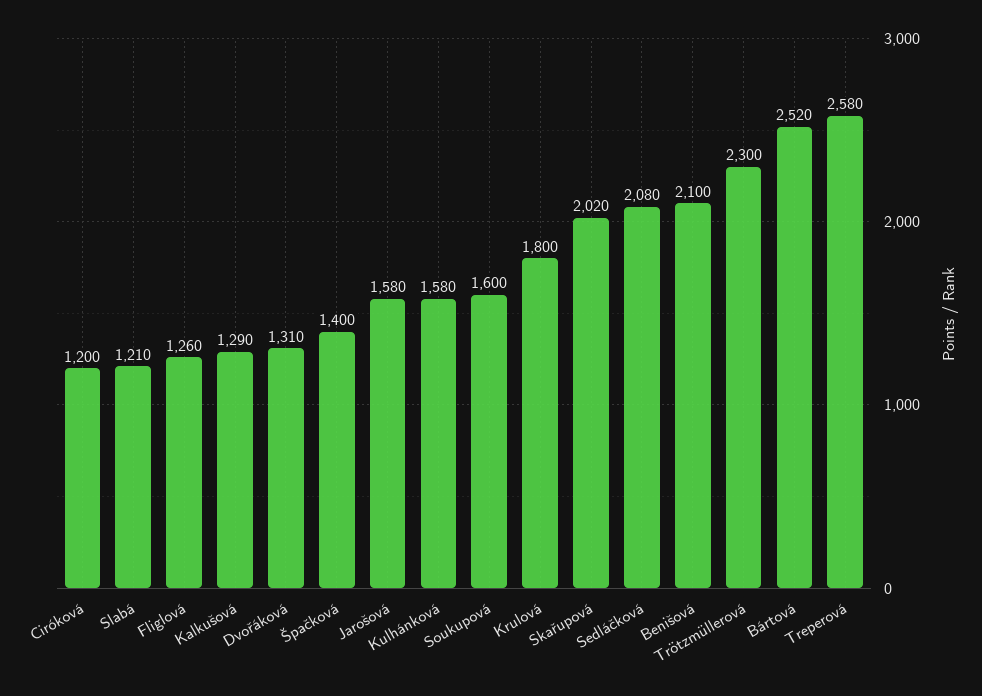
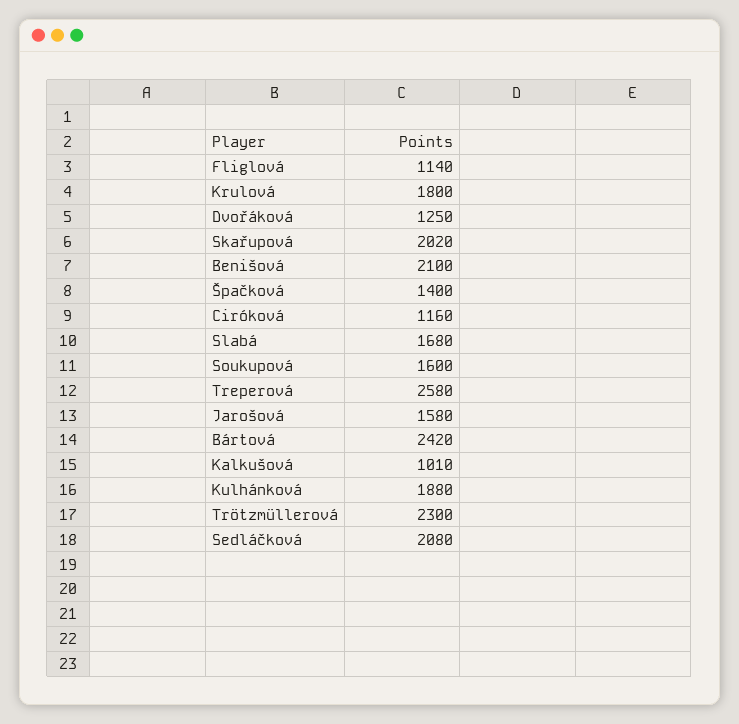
Ciróková: 1200 -> 1160
Slabá: 1210 -> 1680
Fliglová: 1260 -> 1140
Kalkušová: 1290 -> 1010
Dvořáková: 1310 -> 1250
Kulhánková: 1580 -> 1880
Bártová: 2520 -> 2420

